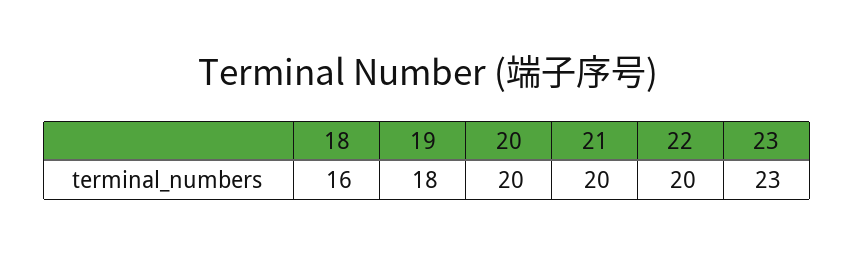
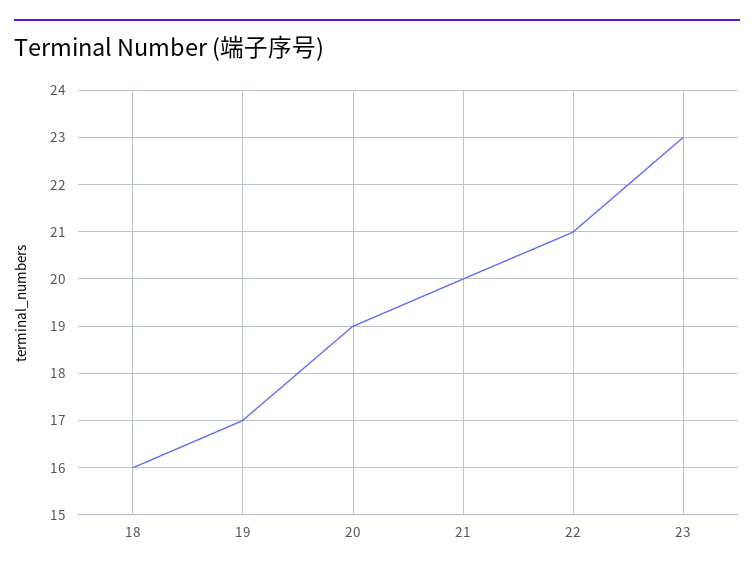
19: 18 -> 17
20: 20 -> 19
22: 20 -> 21

